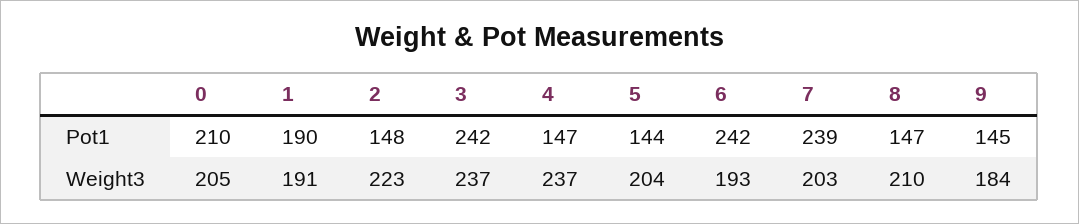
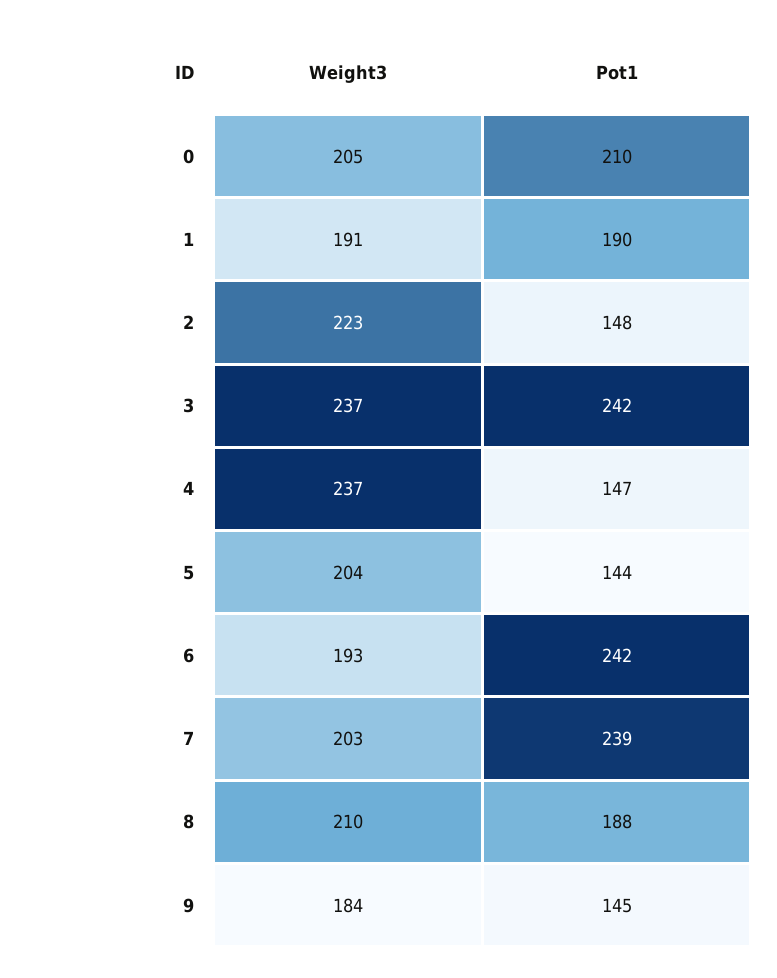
8, Pot1: 147 -> 188

